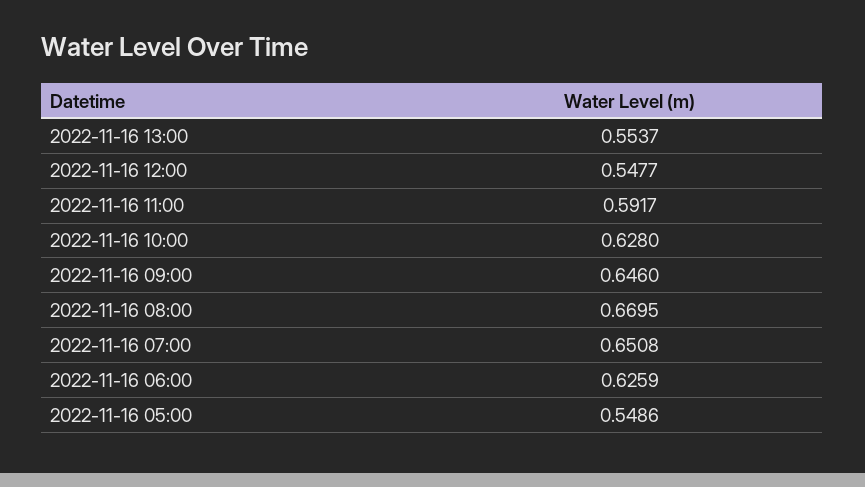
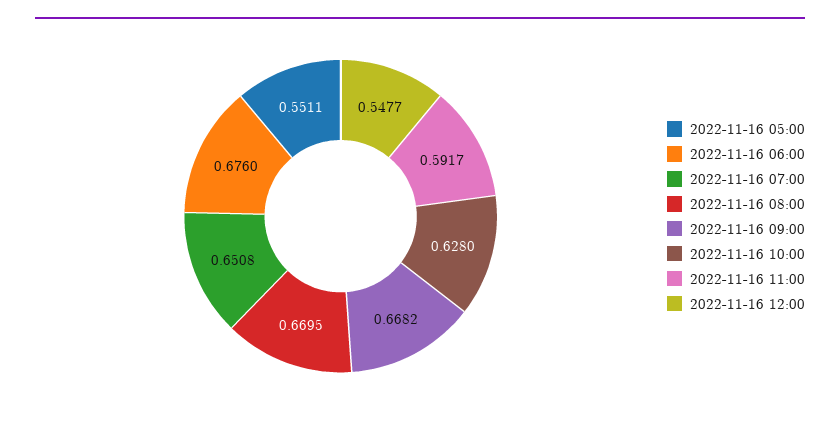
2022-11-16 13:00: 0.5537 -> none
2022-11-16 09:00: 0.646 -> 0.6682
2022-11-16 06:00: 0.6259 -> 0.676
2022-11-16 05:00: 0.5486 -> 0.5511

